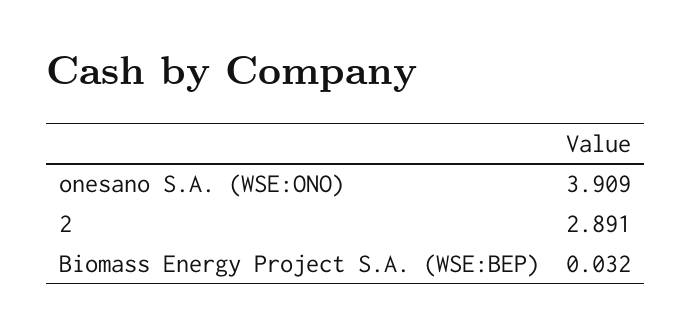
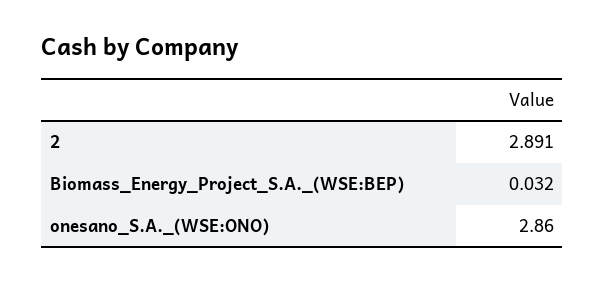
onesano S.A. (WSE:ONO): 3.909 -> 2.86

